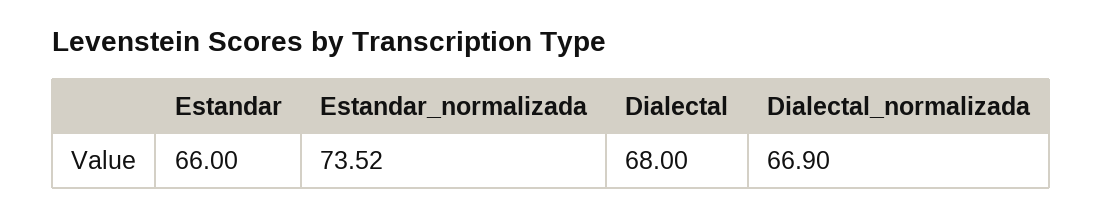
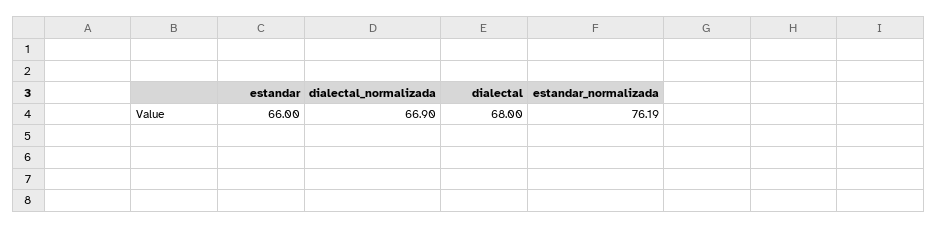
Estandar_normalizada: 73.52 -> 76.19

